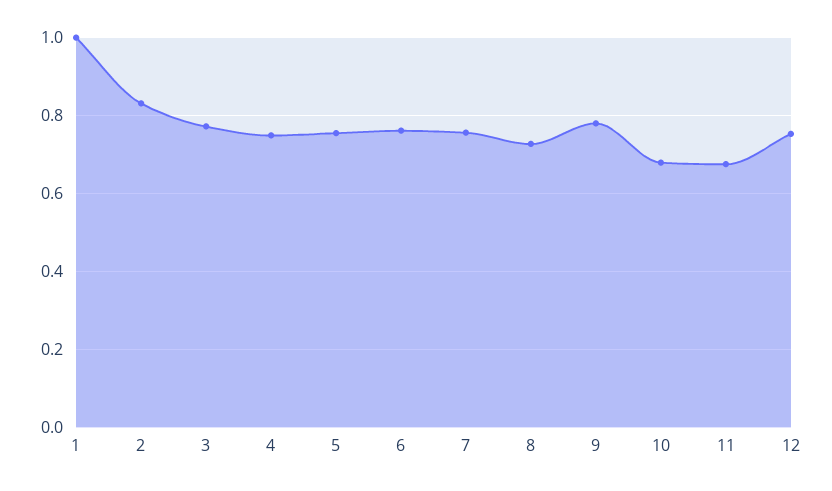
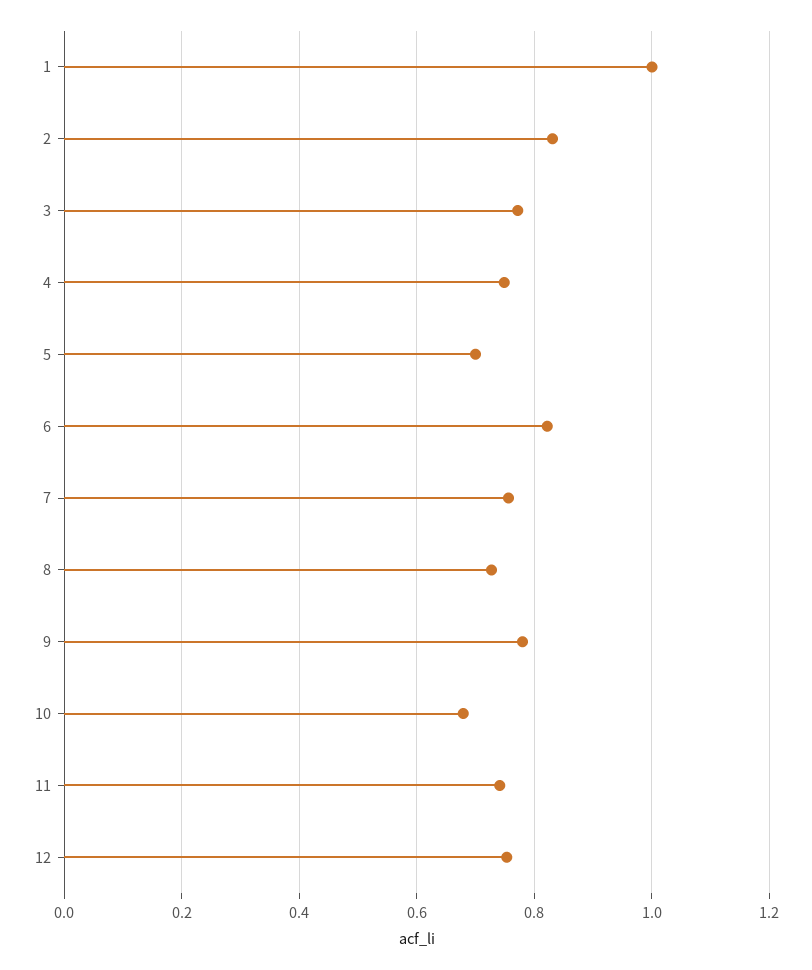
5: 0.76 -> 0.7
6: 0.76 -> 0.82
11: 0.68 -> 0.74

